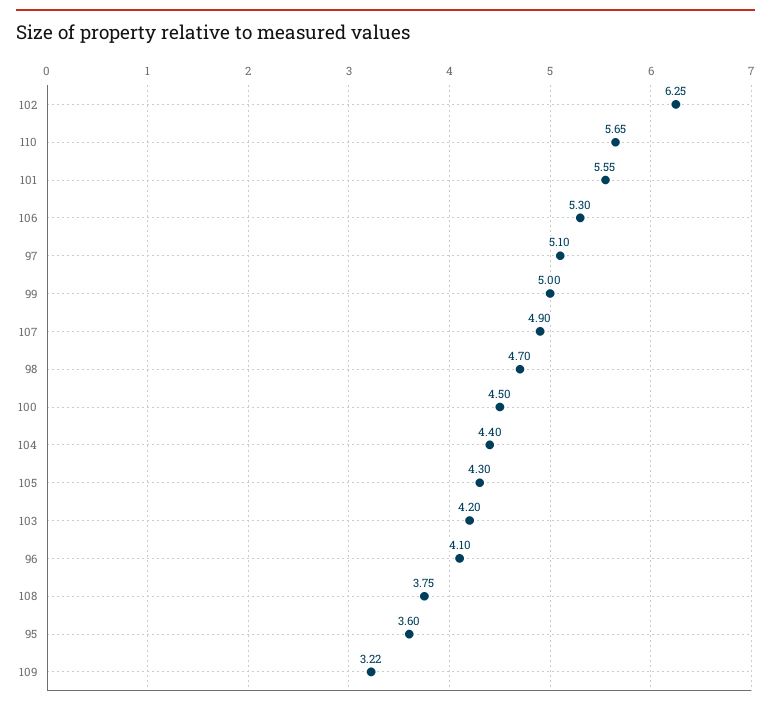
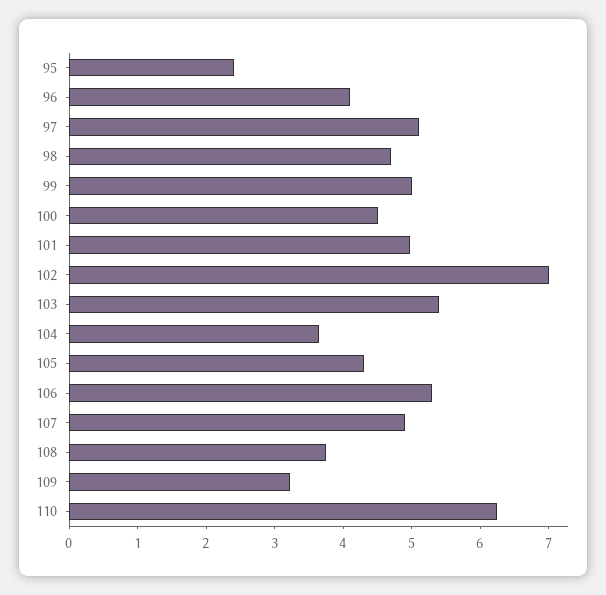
102: 6.25 -> 7
110: 5.65 -> 6.2
101: 5.55 -> 5
104: 4.4 -> 3.6
103: 4.2 -> 5.4
95: 3.6 -> 2.4

